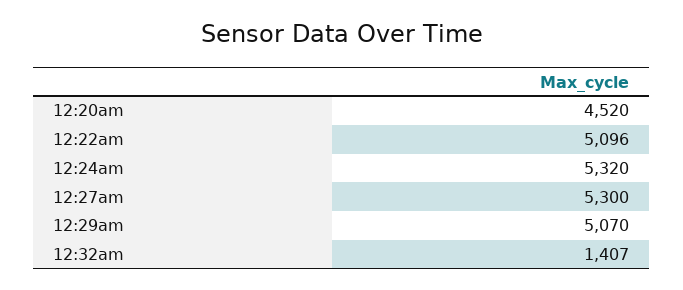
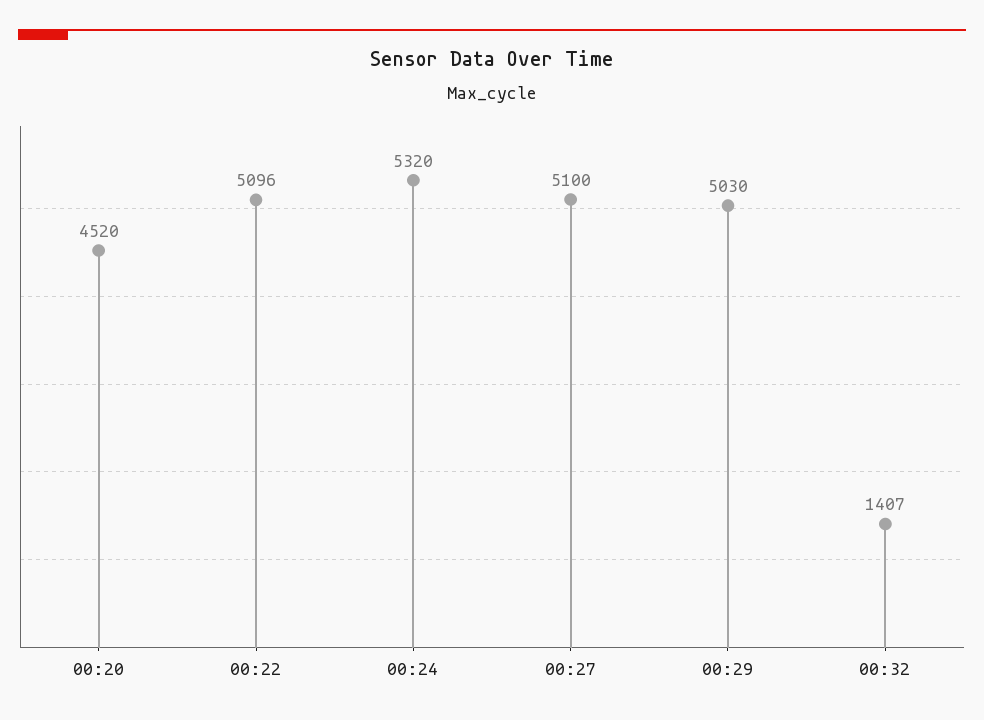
12:27am: 5300 -> 5100
12:29am: 5070 -> 5030

